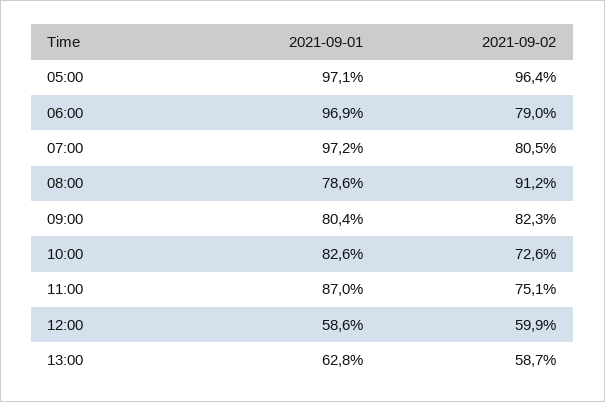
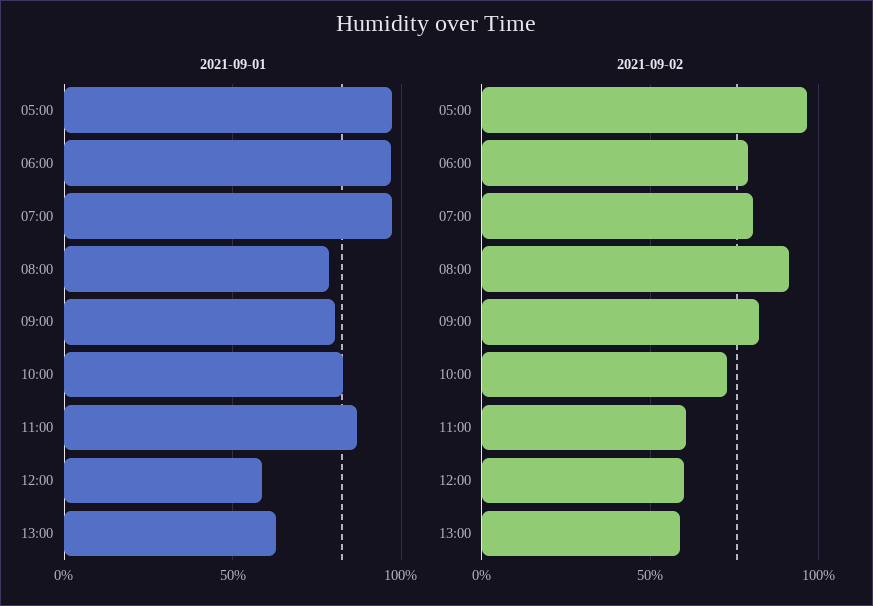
2021-09-02, 11:00: 75.1 -> 60

